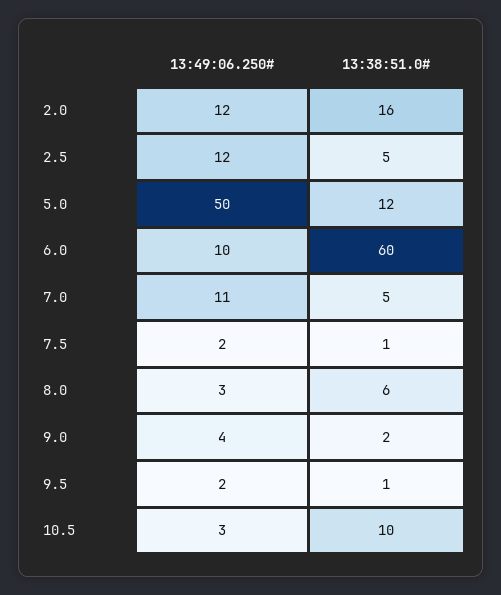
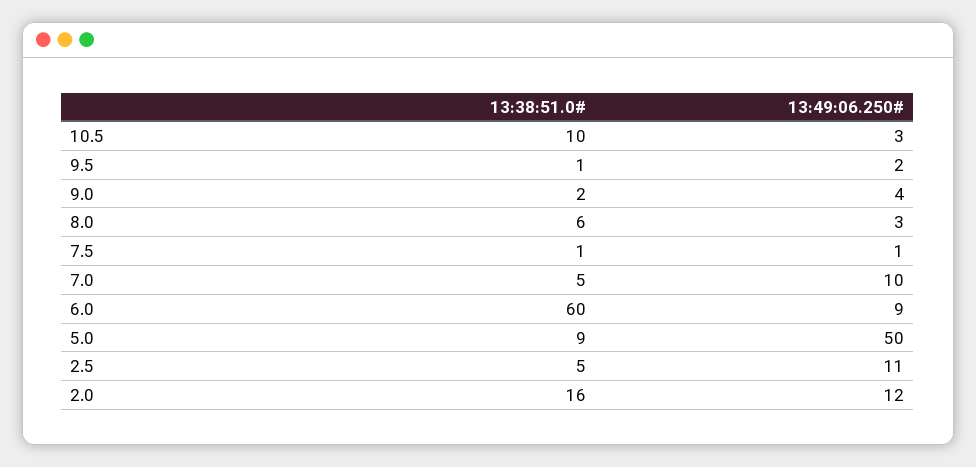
13:49:06.250#, 2.5: 12 -> 11
13:38:51.0#, 5.0: 12 -> 9
13:49:06.250#, 6.0: 10 -> 9
13:49:06.250#, 7.0: 11 -> 10
13:49:06.250#, 7.5: 2 -> 1

